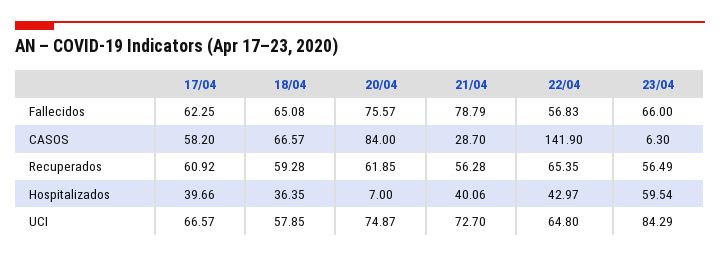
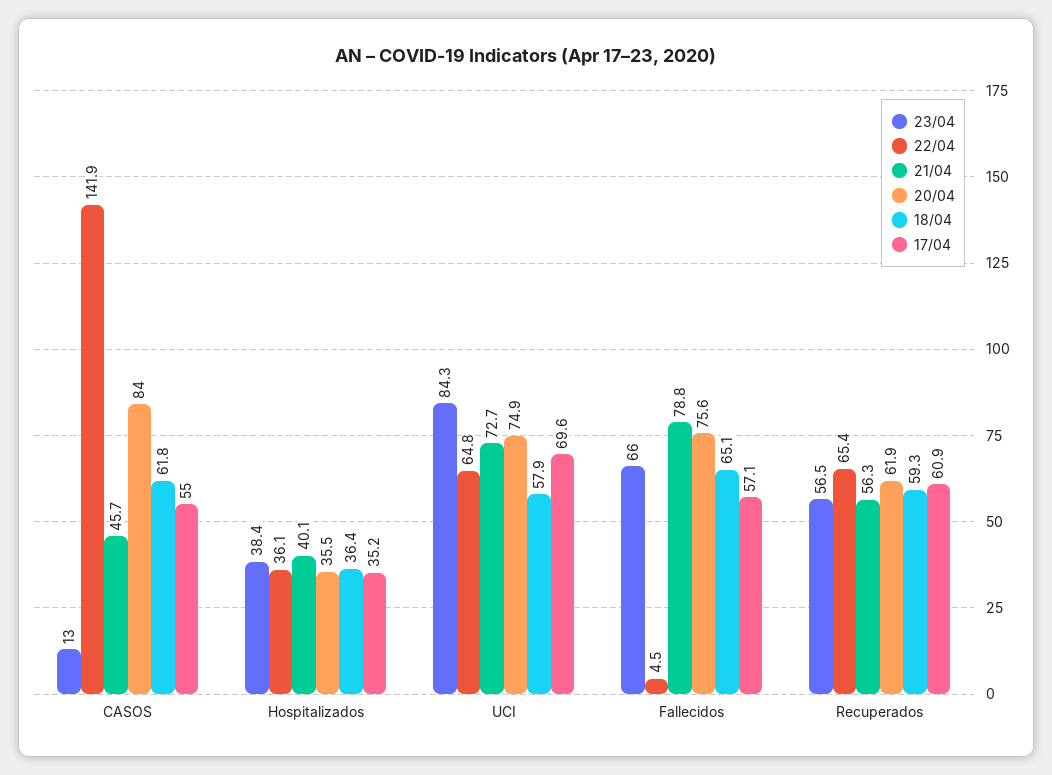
17/04, Fallecidos: 62.25 -> 57.1
22/04, Fallecidos: 56.83 -> 4.5
17/04, CASOS: 58.2 -> 55
18/04, CASOS: 66.57 -> 61.8
21/04, CASOS: 28.7 -> 45.7
23/04, CASOS: 6.3 -> 13
17/04, Hospitalizados: 39.66 -> 35.2
20/04, Hospitalizados: 7 -> 35.5
22/04, Hospitalizados: 42.97 -> 36.1
23/04, Hospitalizados: 59.54 -> 38.4
17/04, UCI: 66.57 -> 69.6

